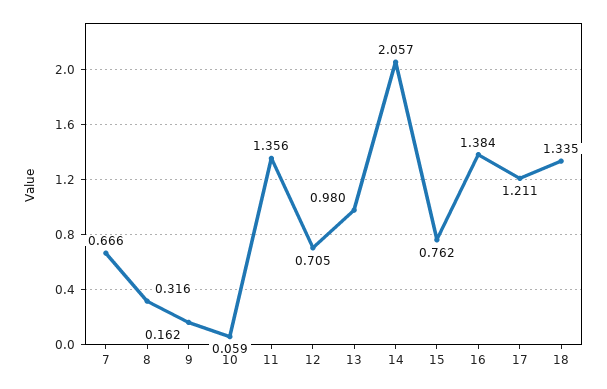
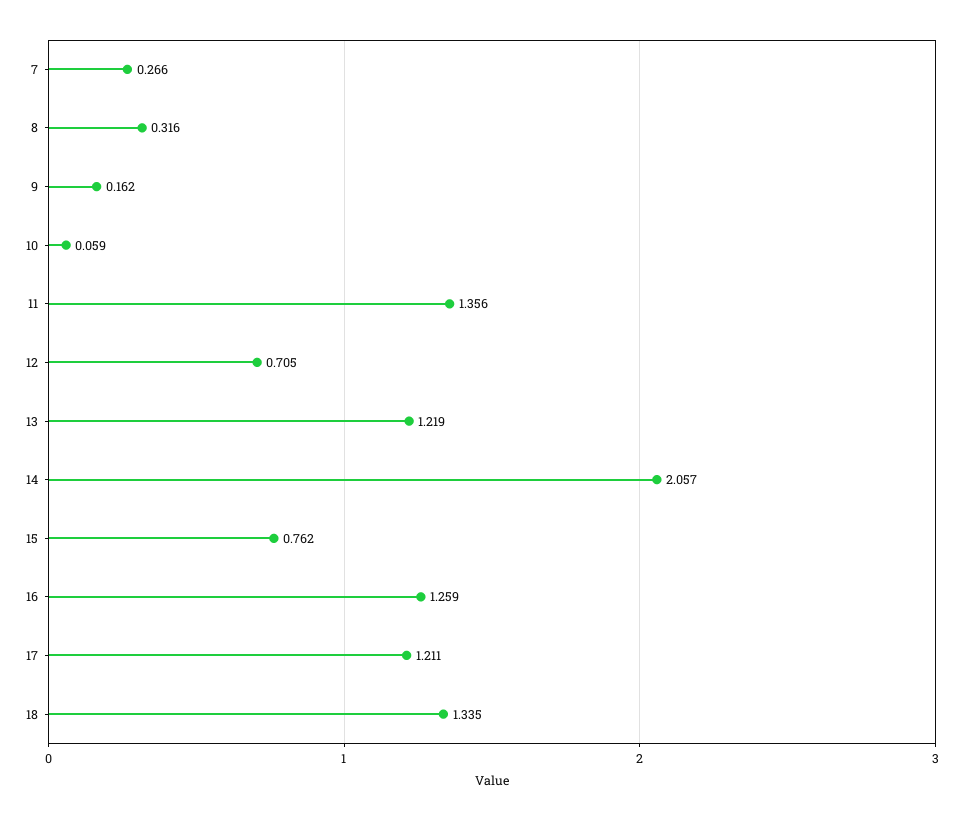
7: 0.666 -> 0.266
13: 0.98 -> 1.219
16: 1.384 -> 1.259

